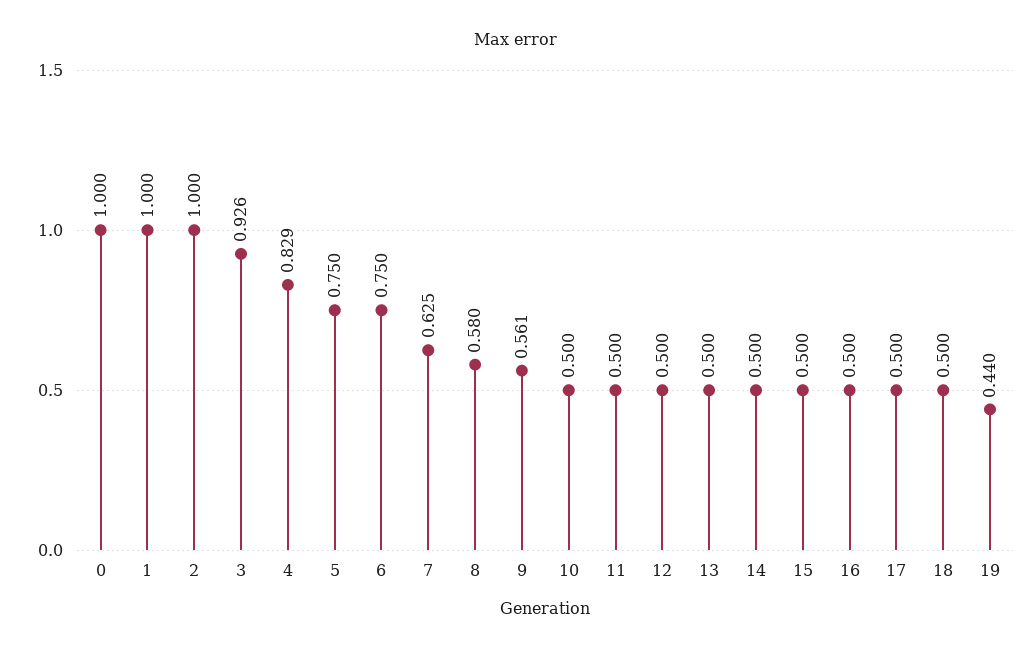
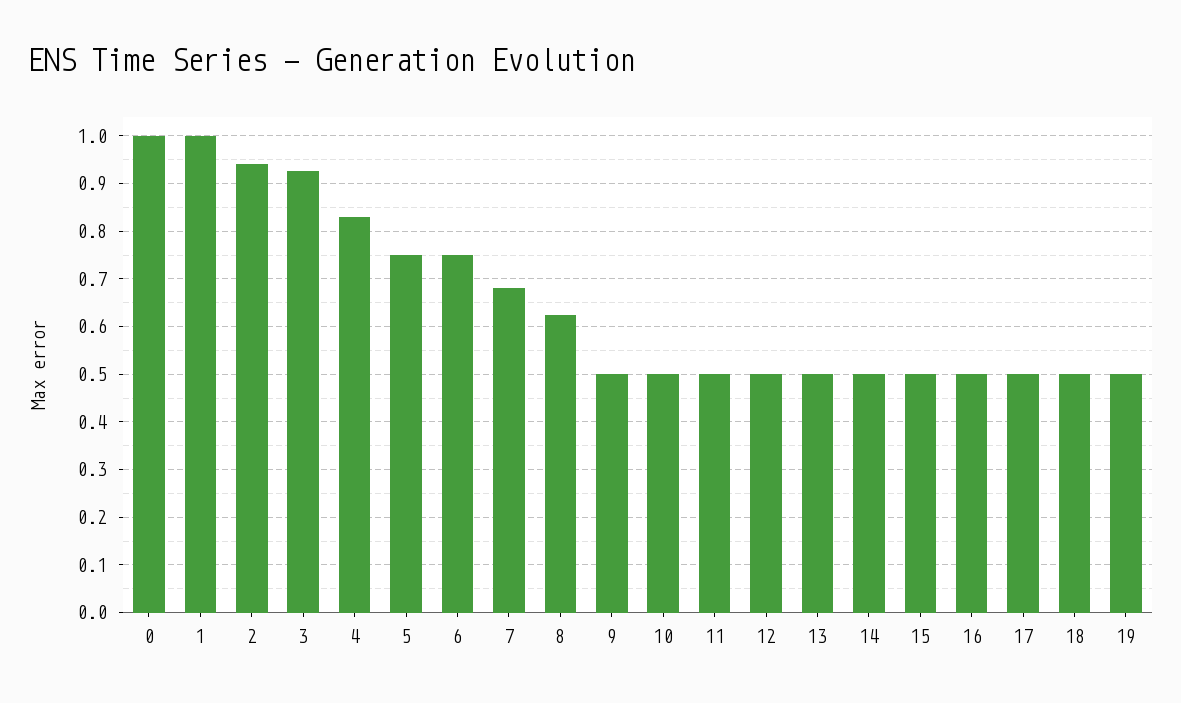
2: 1 -> 0.94
7: 0.625 -> 0.68
8: 0.58 -> 0.62
9: 0.561 -> 0.5
19: 0.44 -> 0.5

